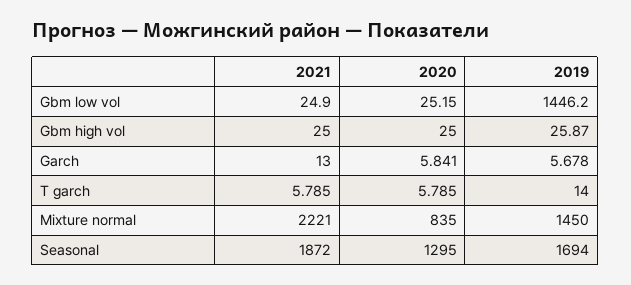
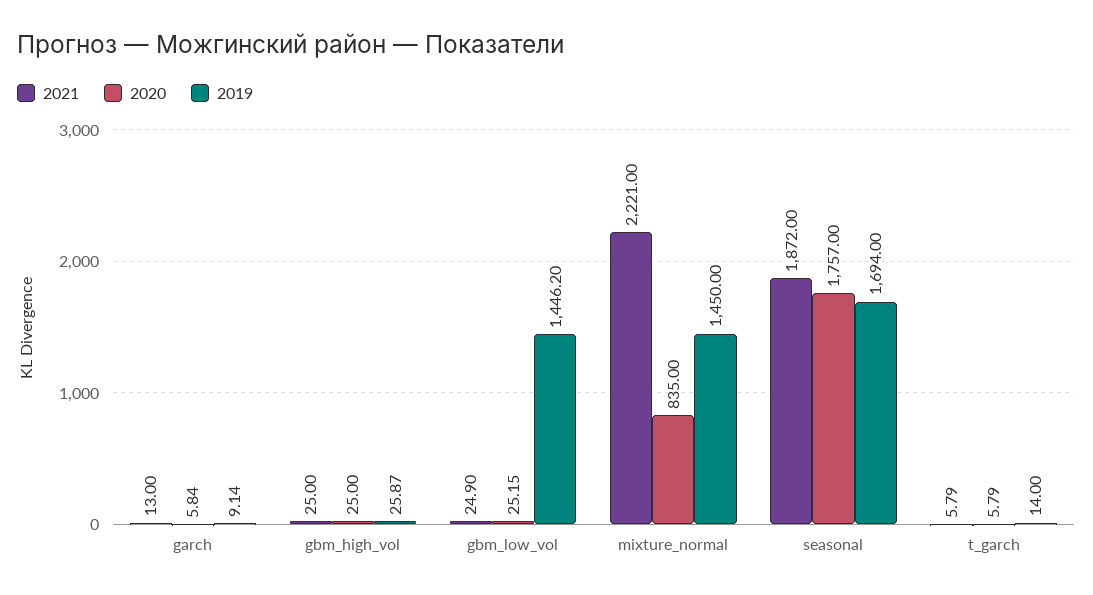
2019, Garch: 5.678 -> 9.14
2020, Seasonal: 1295 -> 1757

